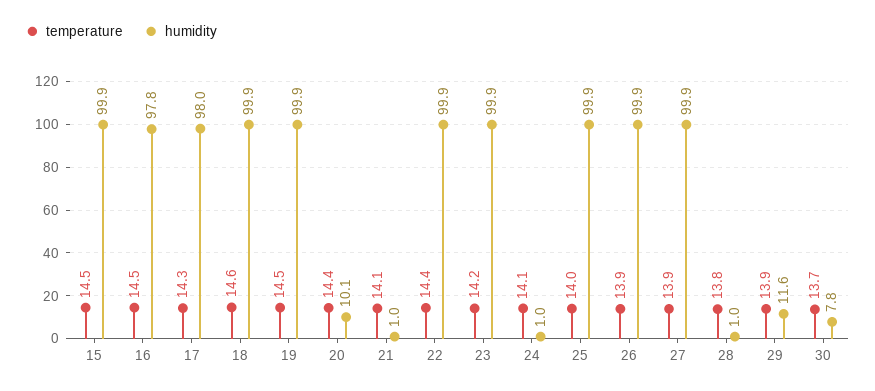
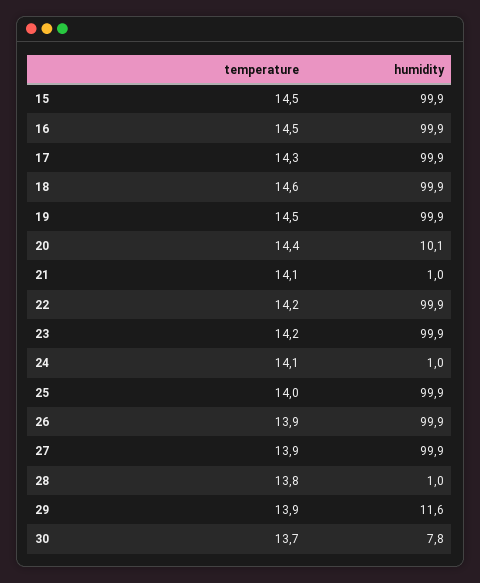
humidity, 16: 97.8 -> 99.9
humidity, 17: 98 -> 99.9
temperature, 22: 14.4 -> 14.2

